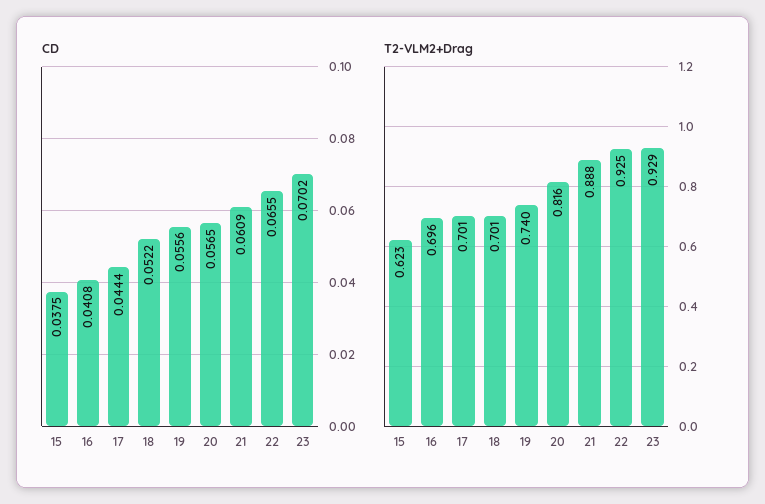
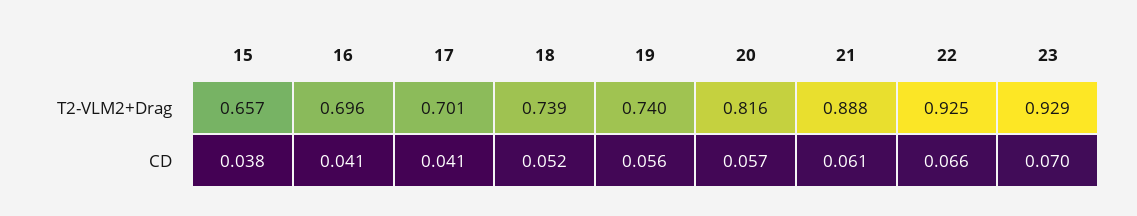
CD, 17: 0.0444 -> 0.041
T2-VLM2+Drag, 15: 0.623 -> 0.657
T2-VLM2+Drag, 18: 0.701 -> 0.739

